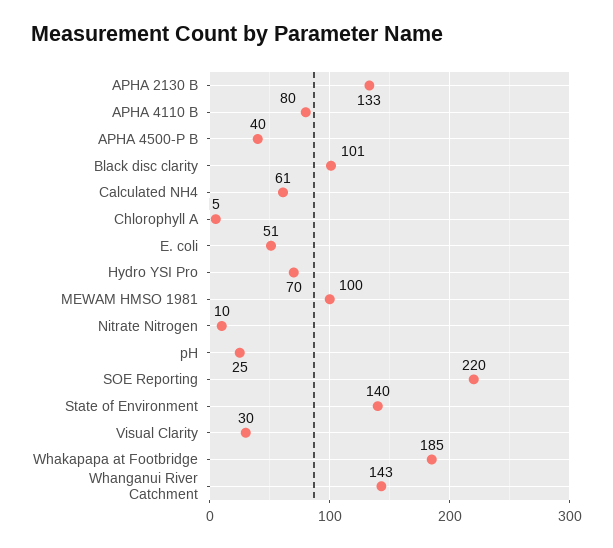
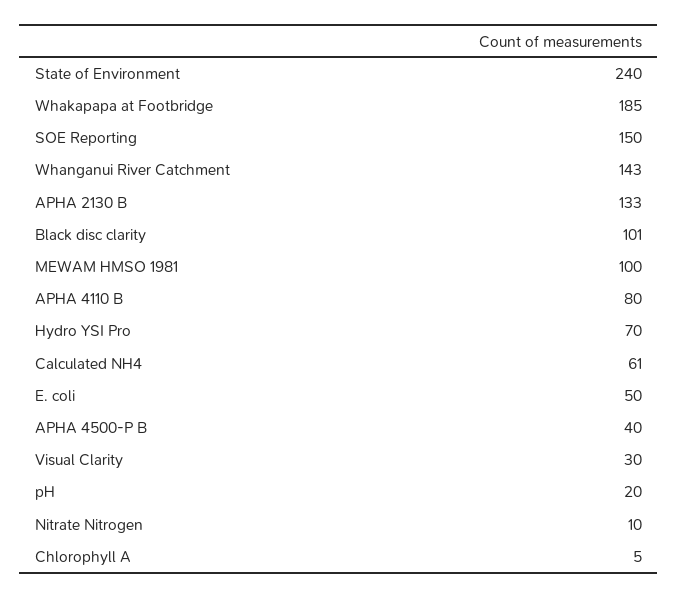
E. coli: 51 -> 50
pH: 25 -> 20
SOE Reporting: 220 -> 150
State of Environment: 140 -> 240

